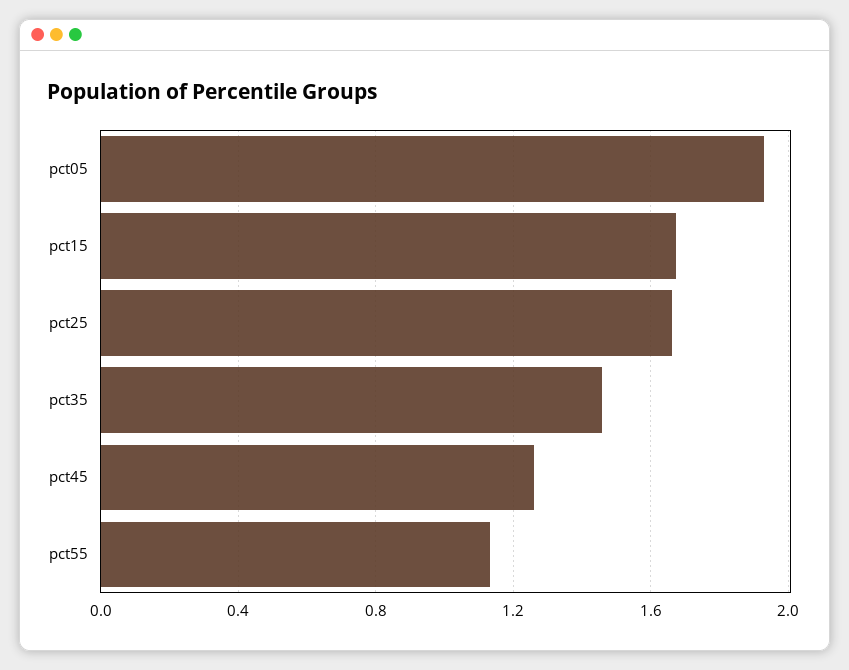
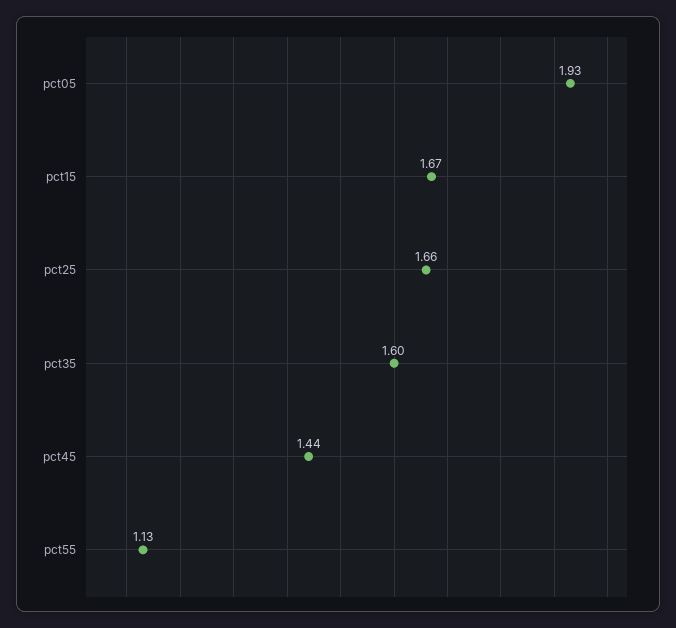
pct35: 1.45 -> 1.6
pct45: 1.25 -> 1.44

